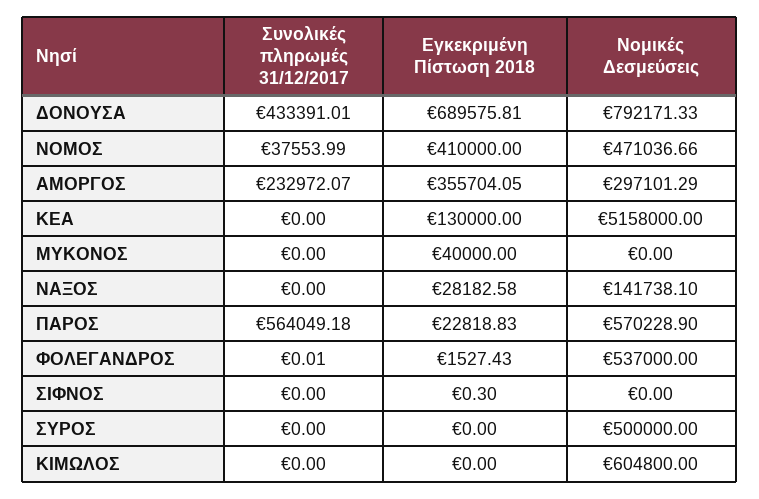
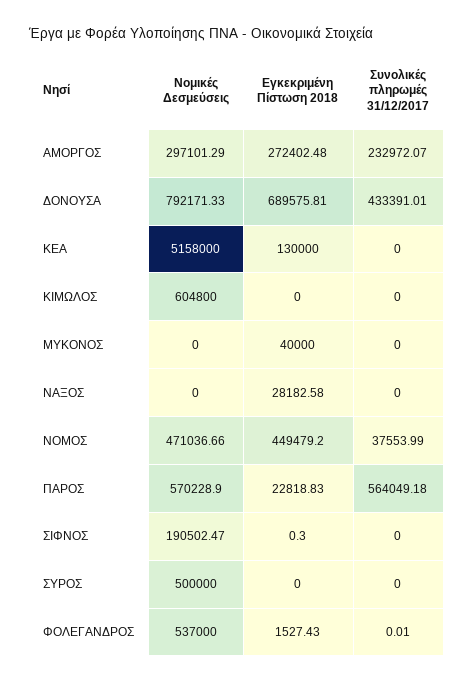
Εγκεκριμένη Πίστωση 2018, ΝΟΜΟΣ: 410000 -> 449479.2
Εγκεκριμένη Πίστωση 2018, ΑΜΟΡΓΟΣ: 355704.05 -> 272402.48
Νομικές Δεσμεύσεις, ΝΑΞΟΣ: 141738.1 -> 0
Νομικές Δεσμεύσεις, ΣΙΦΝΟΣ: 0 -> 190502.47

